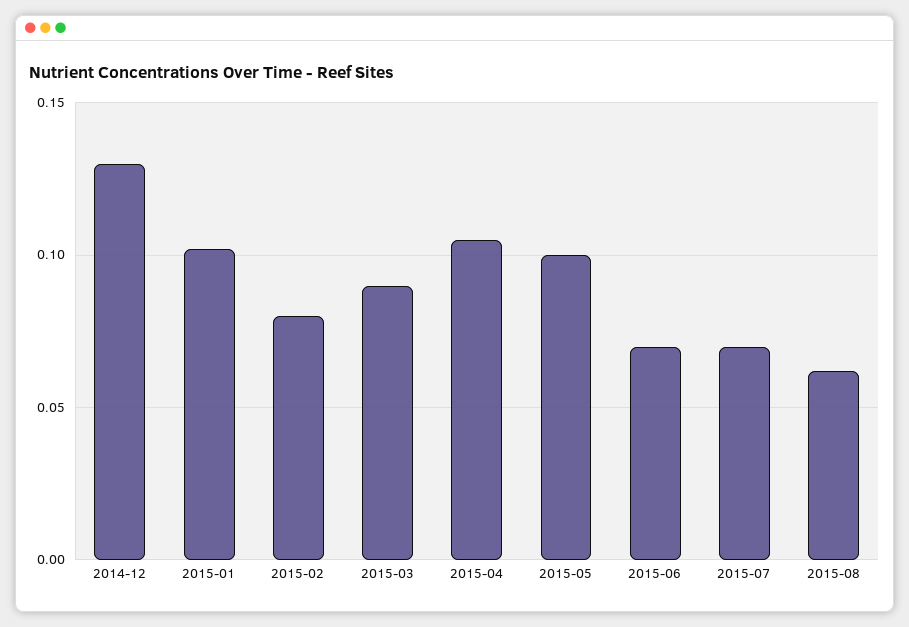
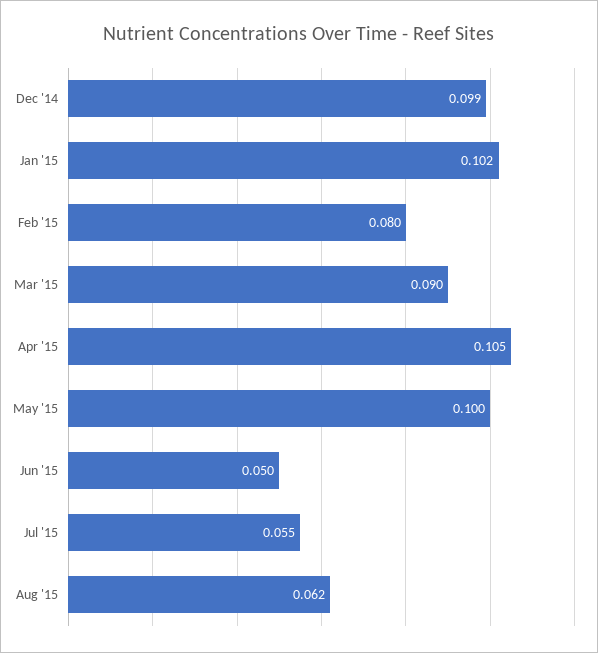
2014-12: 0.13 -> 0.099
2015-06: 0.07 -> 0.05
2015-07: 0.07 -> 0.055

